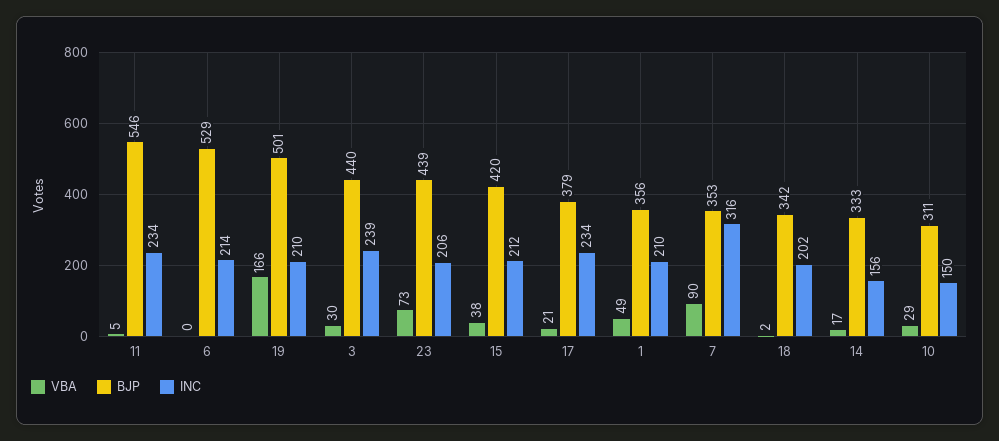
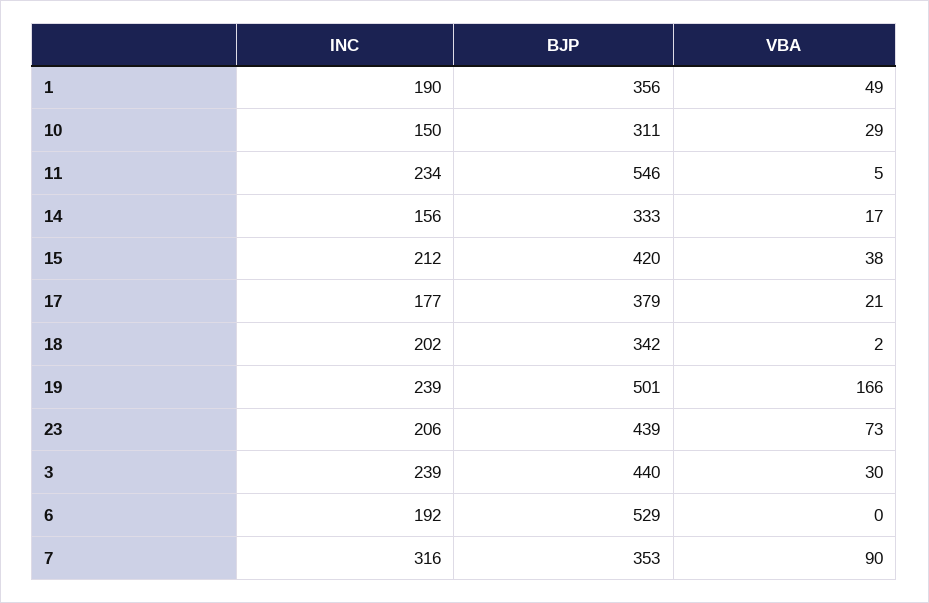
INC, 6: 214 -> 192
INC, 19: 210 -> 239
INC, 17: 234 -> 177
INC, 1: 210 -> 190

